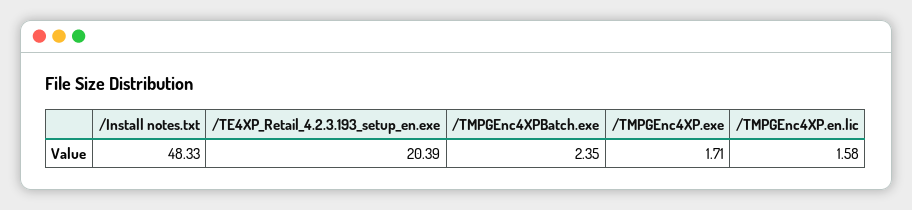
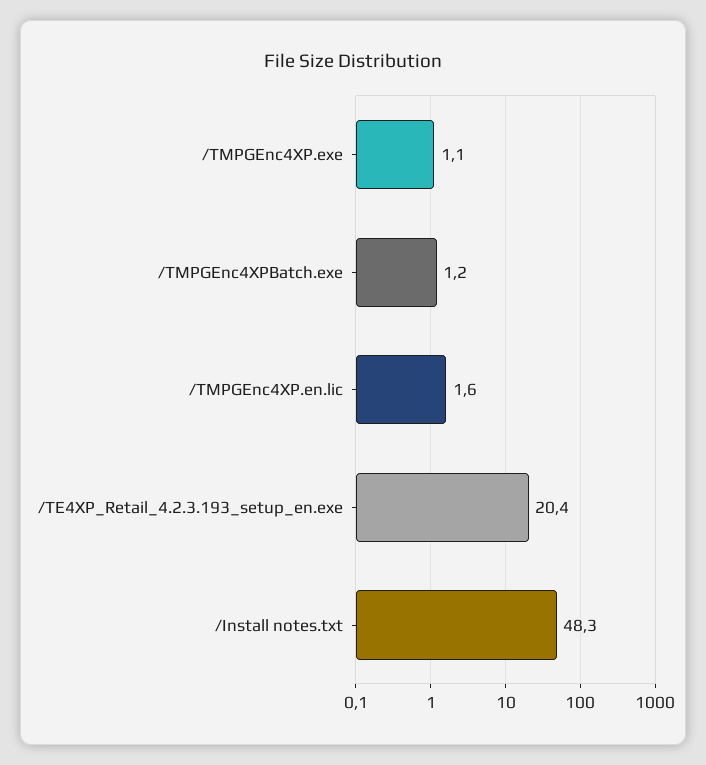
/TMPGEnc4XPBatch.exe: 2.35 -> 1.2
/TMPGEnc4XP.exe: 1.71 -> 1.1

